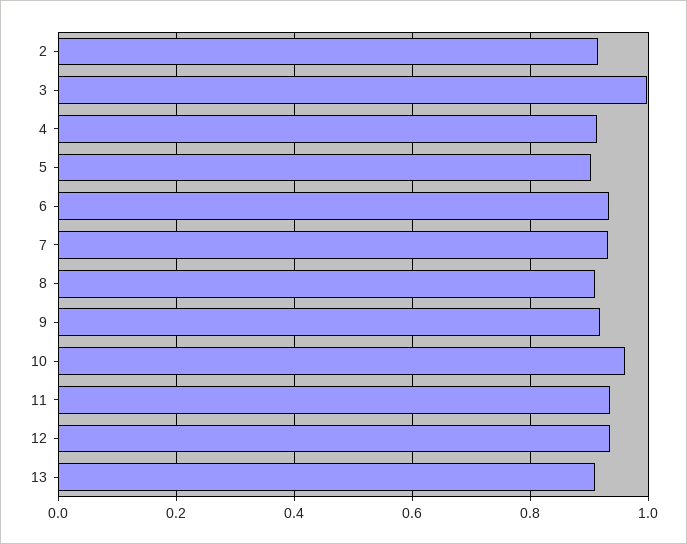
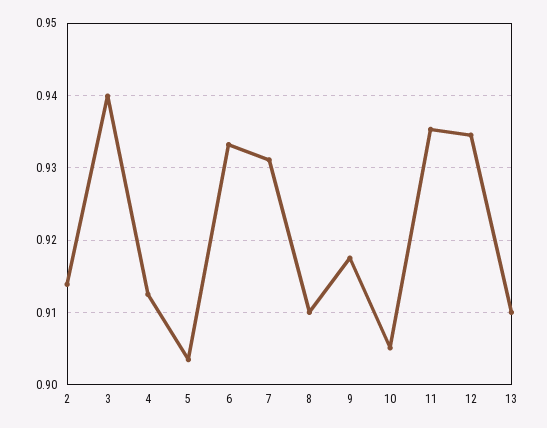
3: 1 -> 0.94
10: 0.96 -> 0.905

